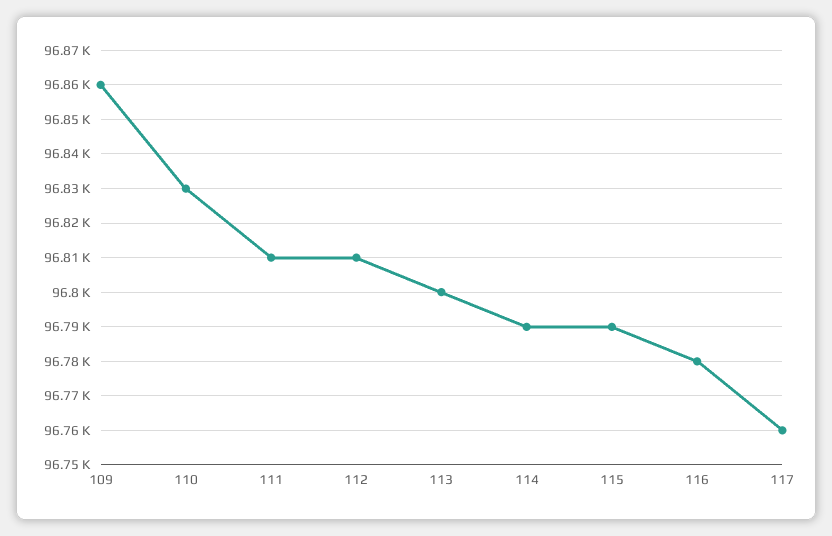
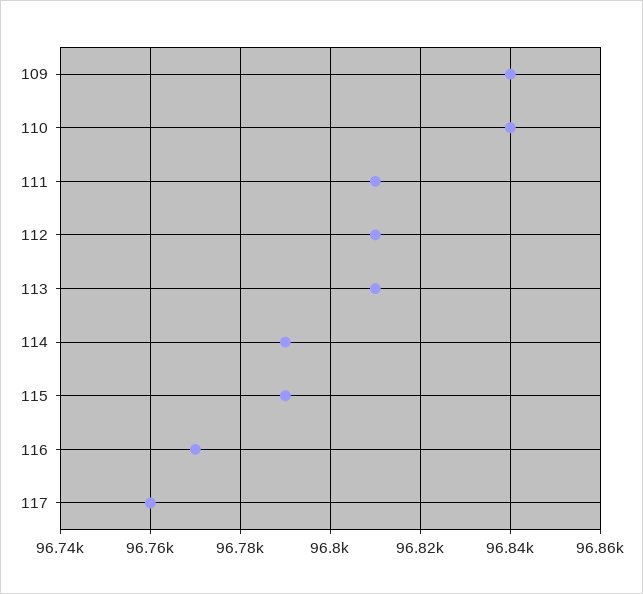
109: 96860 -> 96840
110: 96830 -> 96840
113: 96800 -> 96810
116: 96780 -> 96770

